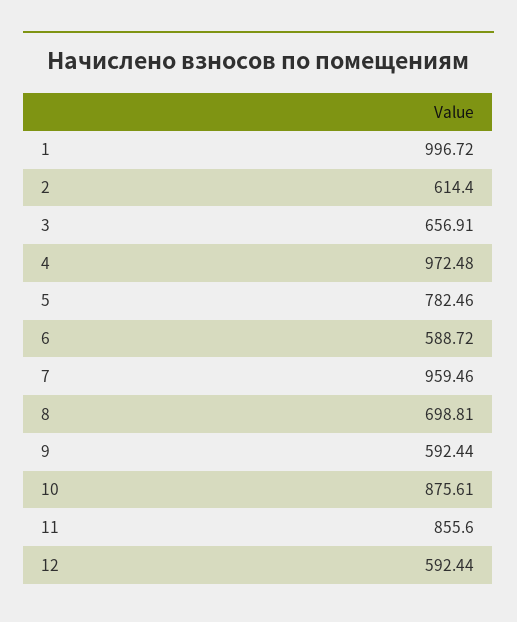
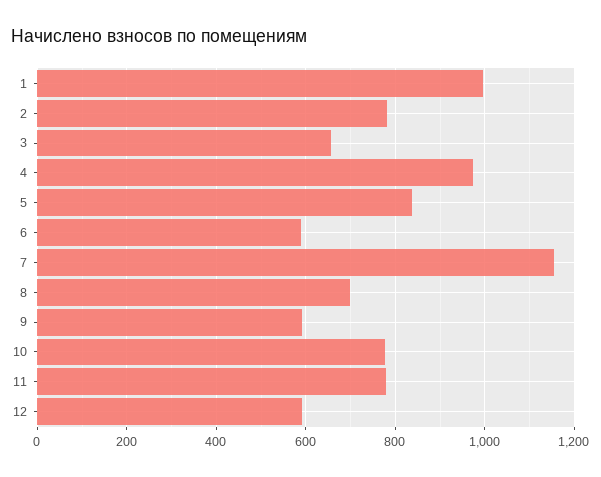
2: 614.4 -> 780
5: 782.46 -> 840
7: 959.46 -> 1160
10: 875.61 -> 780
11: 855.6 -> 780

